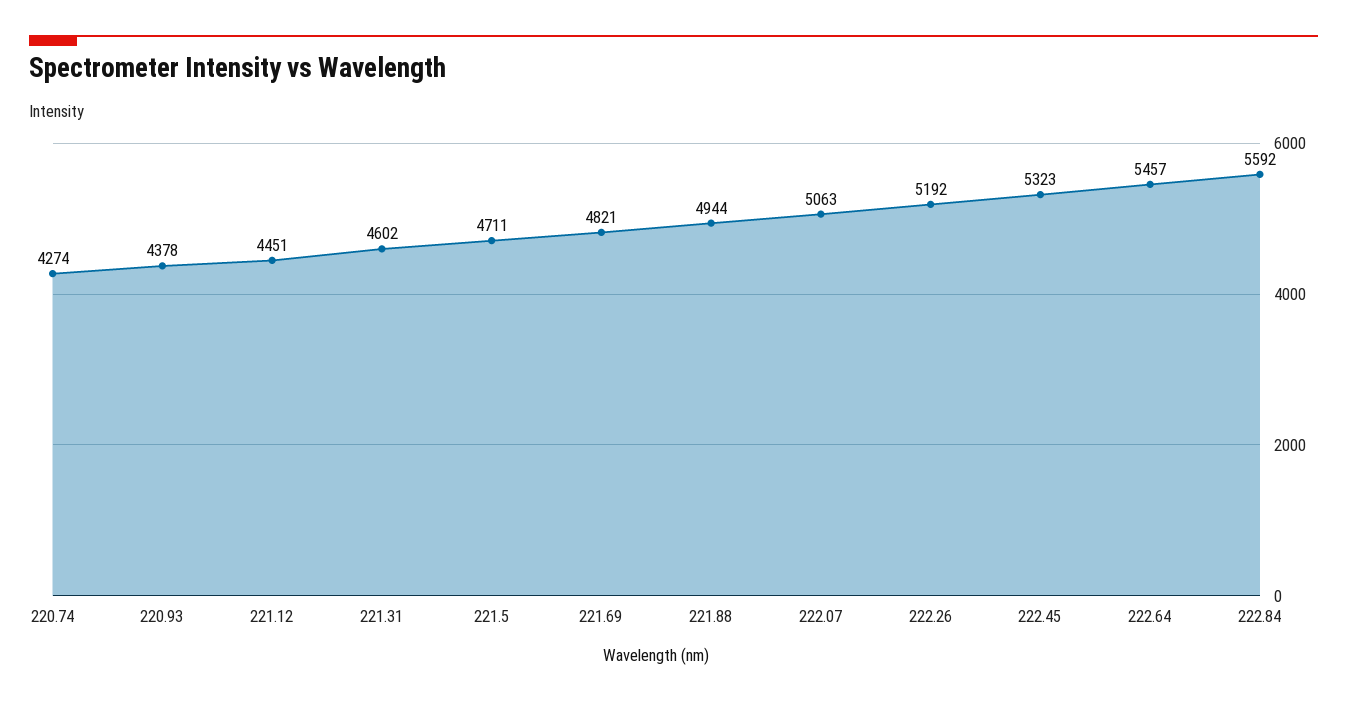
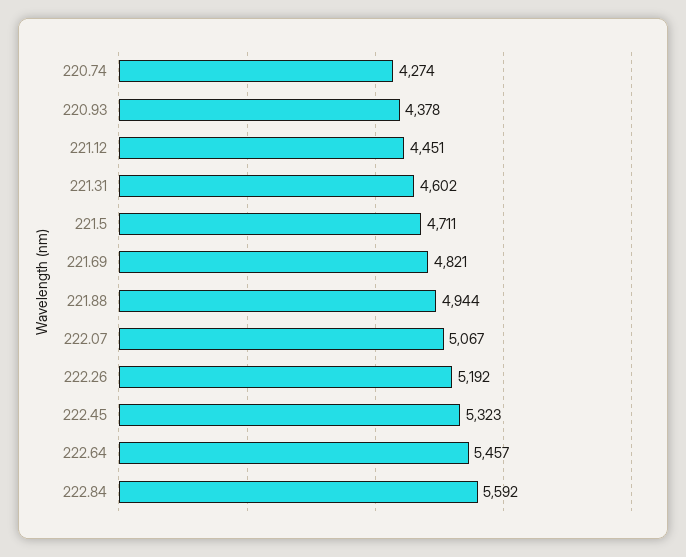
222.07: 5063 -> 5067

